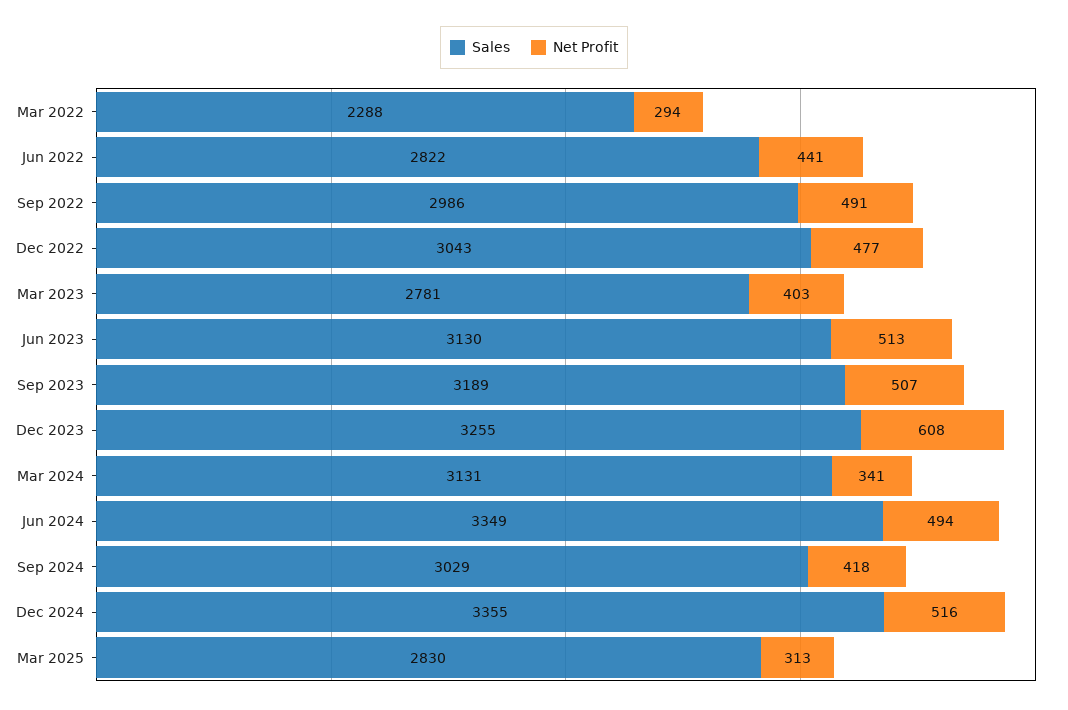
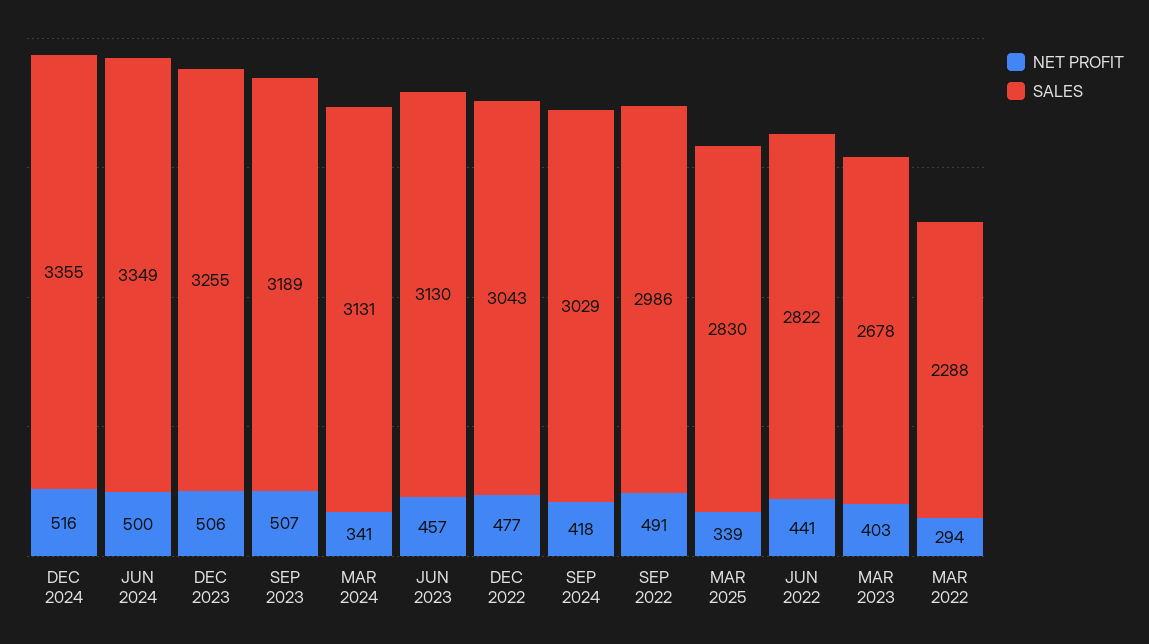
Sales, Mar 2023: 2781 -> 2678
Net Profit, Jun 2023: 513 -> 457
Net Profit, Dec 2023: 608 -> 506
Net Profit, Jun 2024: 494 -> 500
Net Profit, Mar 2025: 313 -> 339

